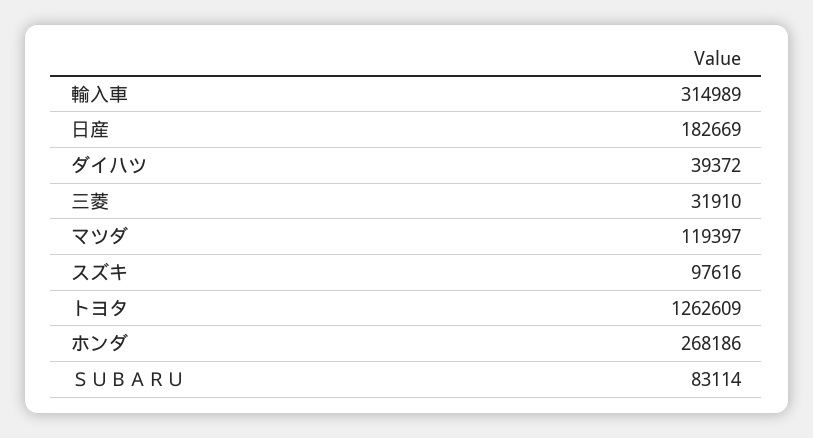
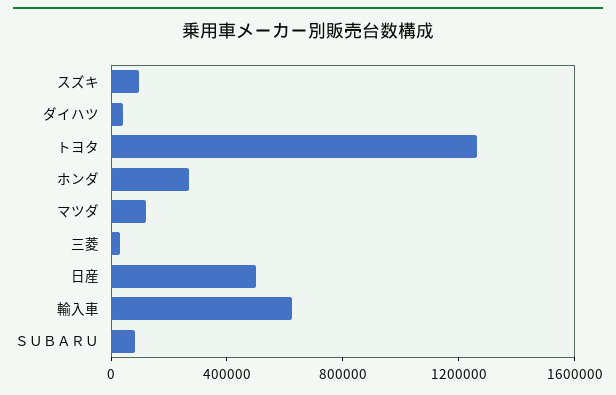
輸入車: 314989 -> 600000
日産: 182669 -> 500000

